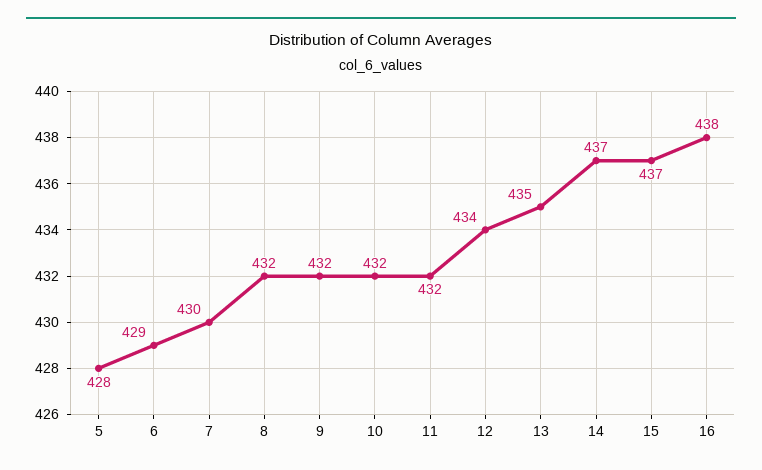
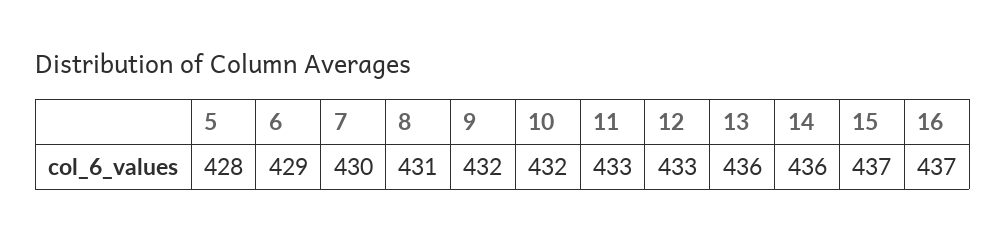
8: 432 -> 431
11: 432 -> 433
12: 434 -> 433
13: 435 -> 436
14: 437 -> 436
16: 438 -> 437

